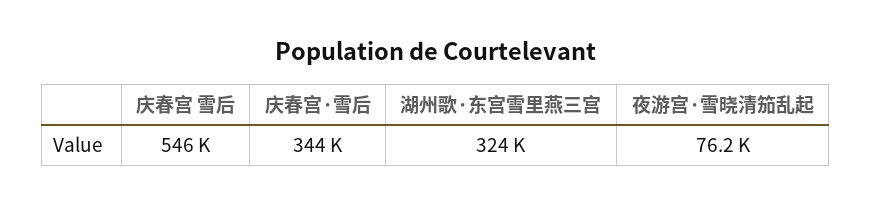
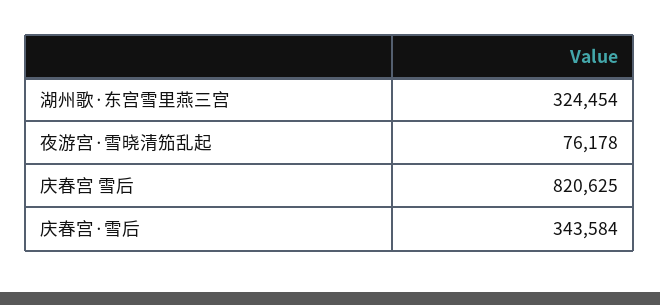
庆春宫 雪后: 546000 -> 820625

